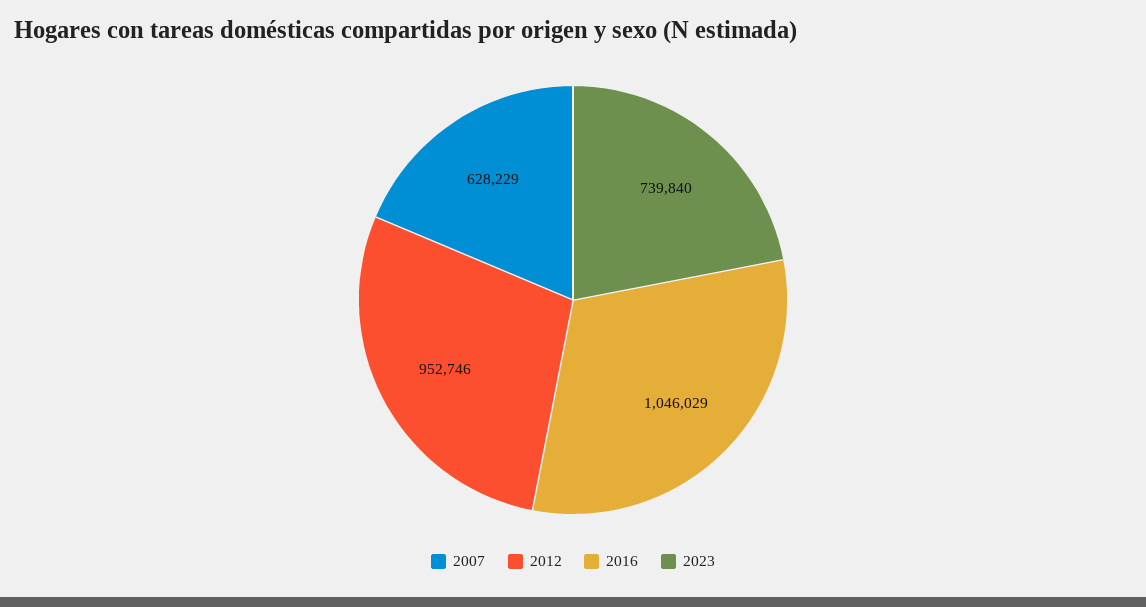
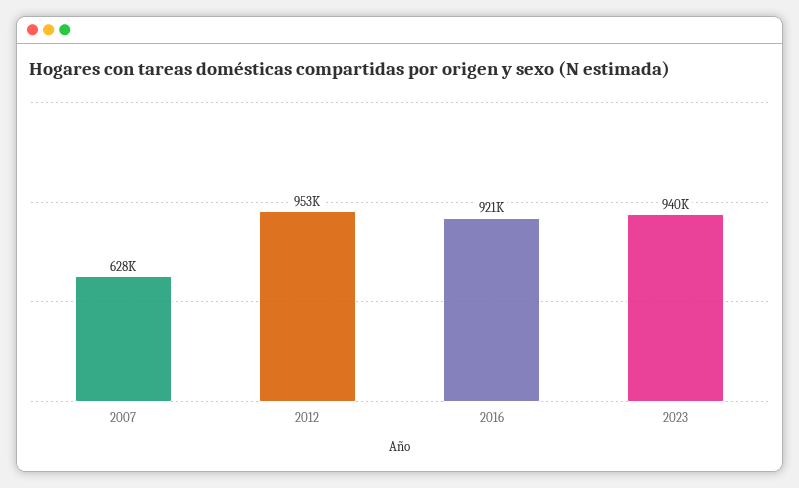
2016: 1046029 -> 921000
2023: 739840 -> 940000

